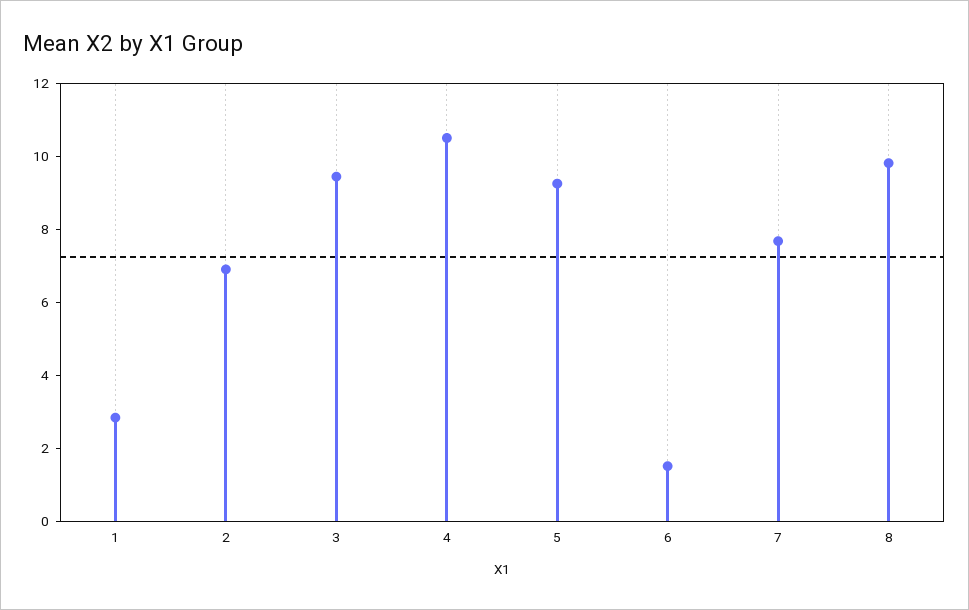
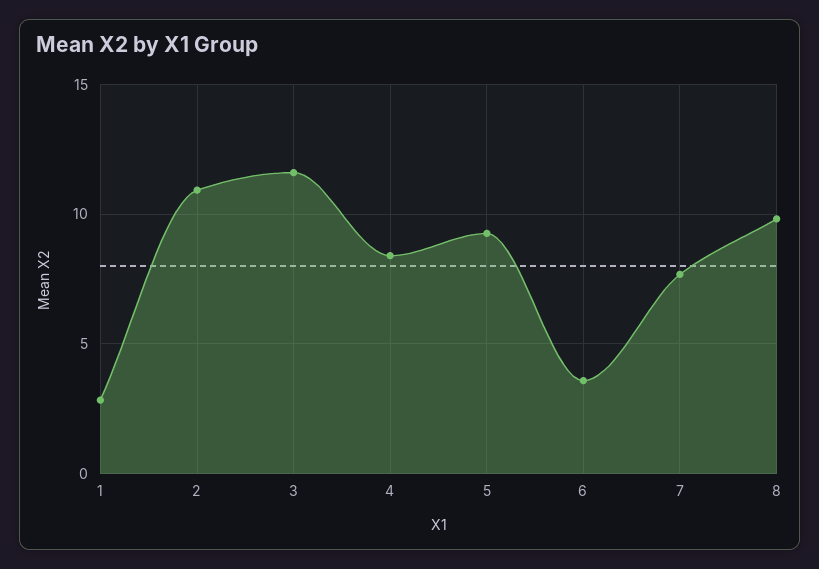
2: 7 -> 11
3: 9.5 -> 11.5
4: 10.5 -> 8.5
6: 1.5 -> 3.5

